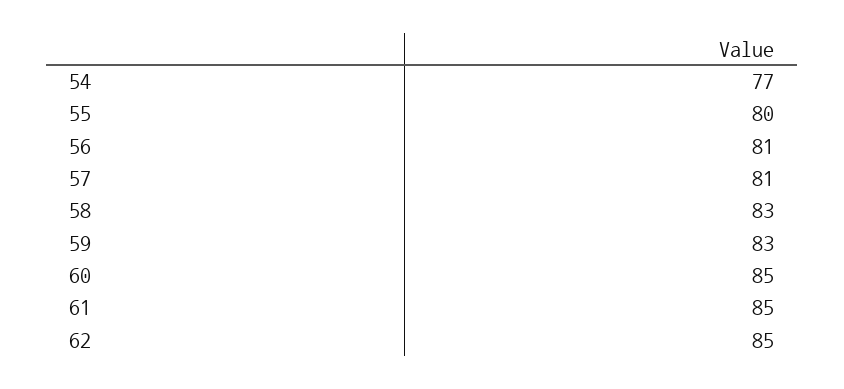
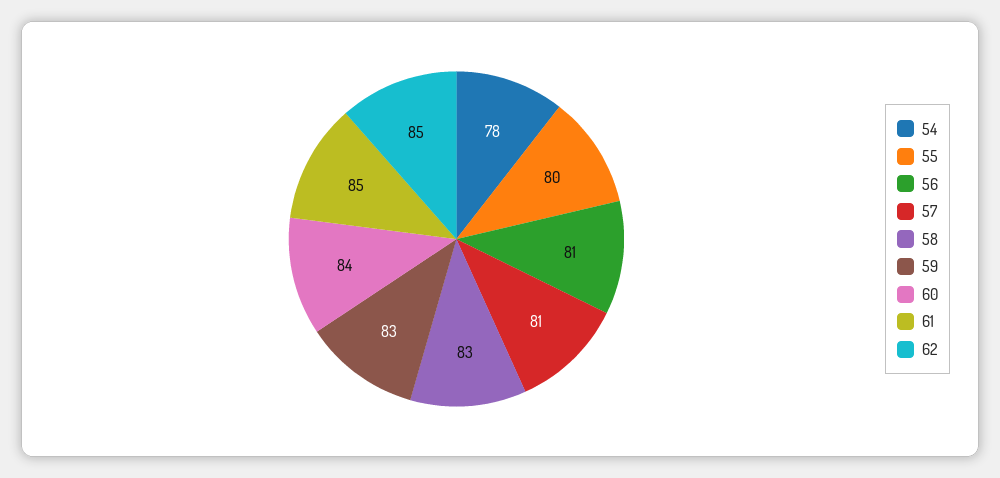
54: 77 -> 78
60: 85 -> 84

